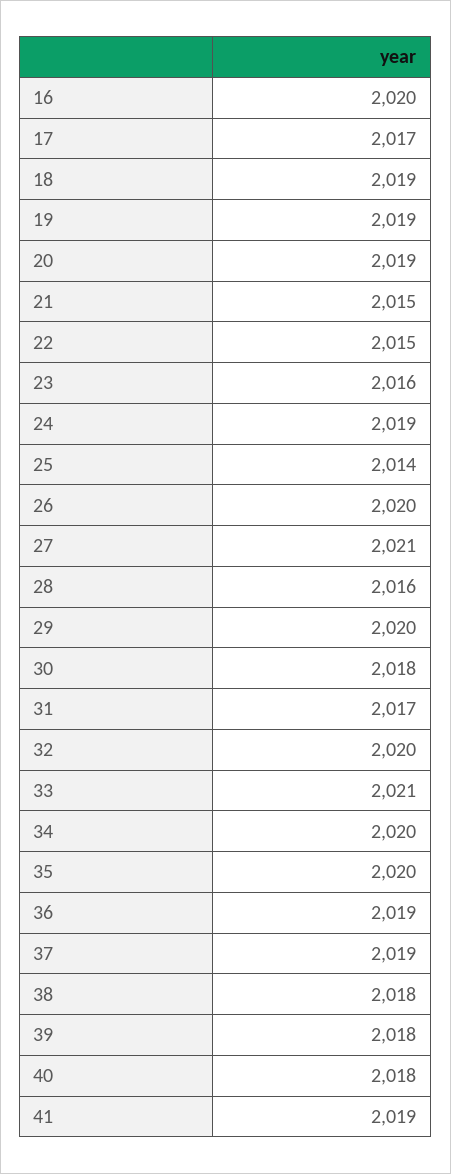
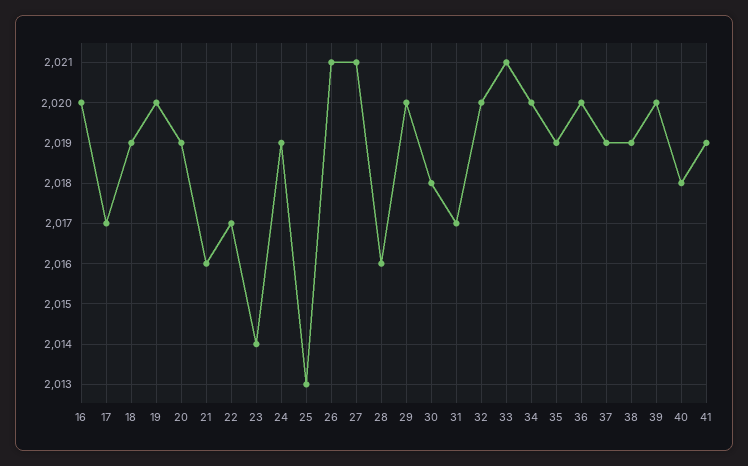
19: 2019 -> 2020
21: 2015 -> 2016
22: 2015 -> 2017
23: 2016 -> 2014
25: 2014 -> 2013
26: 2020 -> 2021
35: 2020 -> 2019
36: 2019 -> 2020
38: 2018 -> 2019
39: 2018 -> 2020

